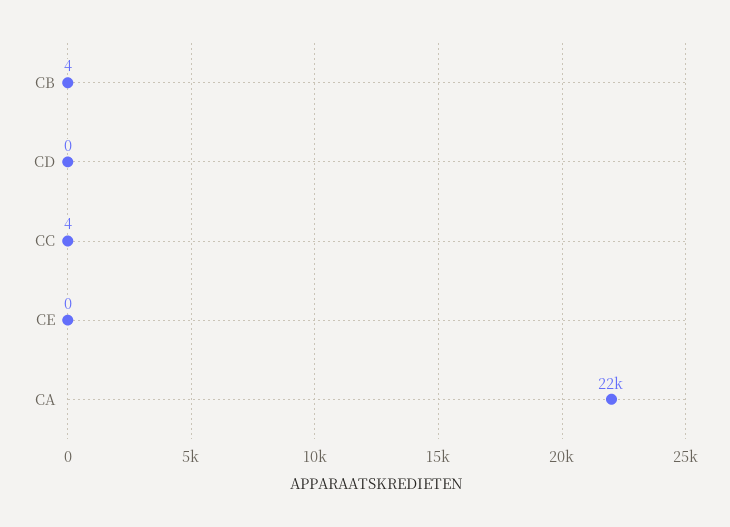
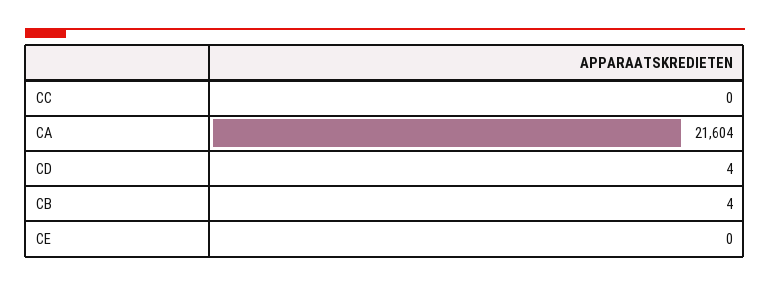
CD: 0 -> 4
CC: 4 -> 0

